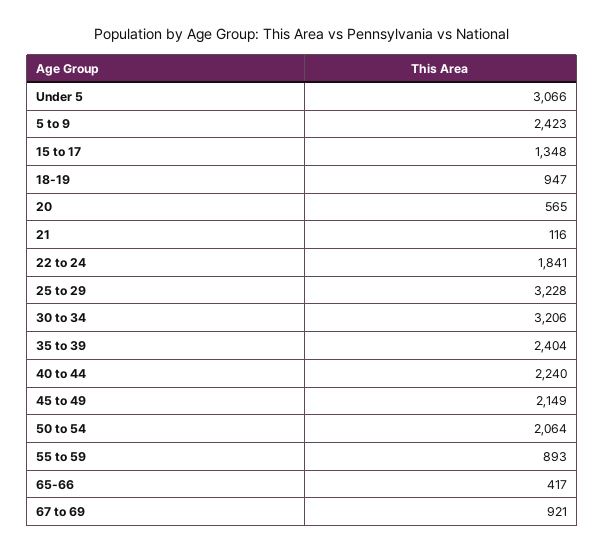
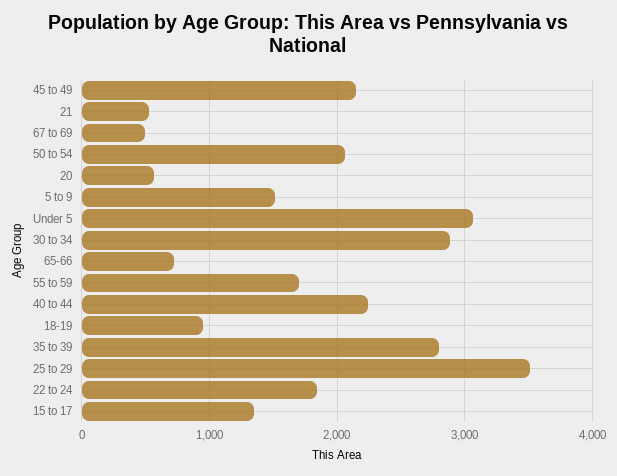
5 to 9: 2423 -> 1500
21: 116 -> 500
25 to 29: 3228 -> 3500
30 to 34: 3206 -> 2900
35 to 39: 2404 -> 2800
55 to 59: 893 -> 1700
65-66: 417 -> 700
67 to 69: 921 -> 500

